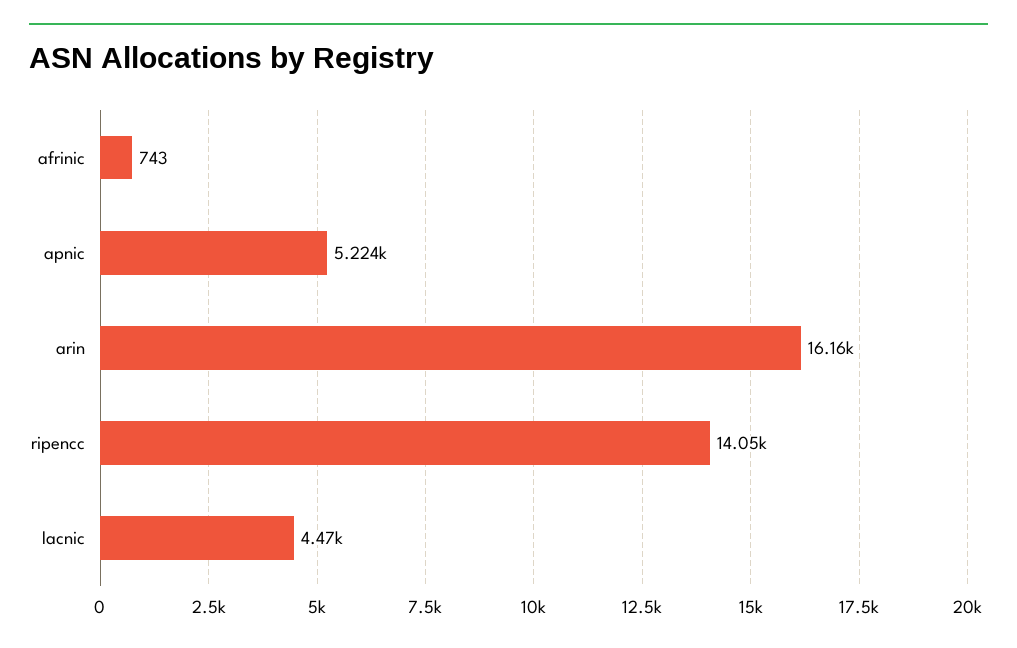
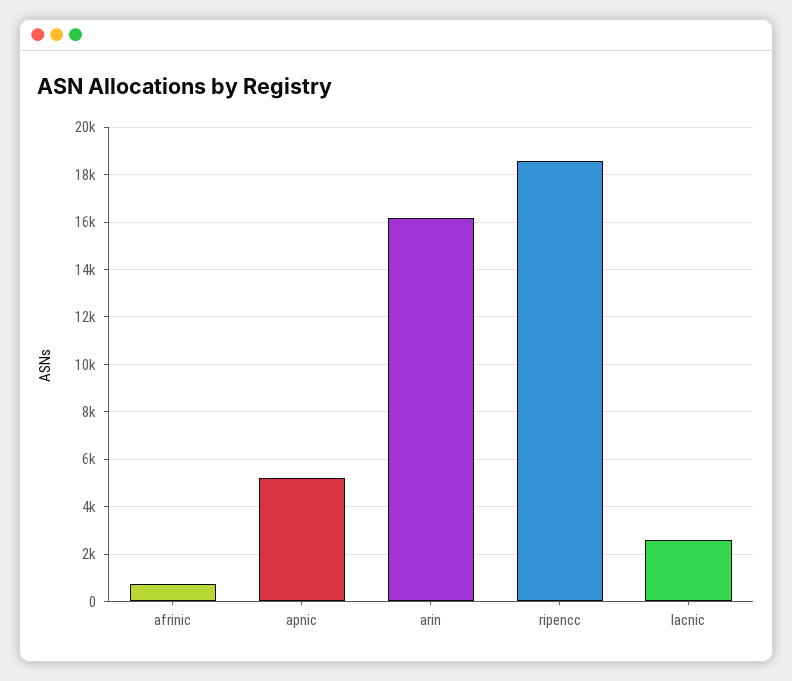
ripencc: 14050 -> 18500
lacnic: 4470 -> 2500

